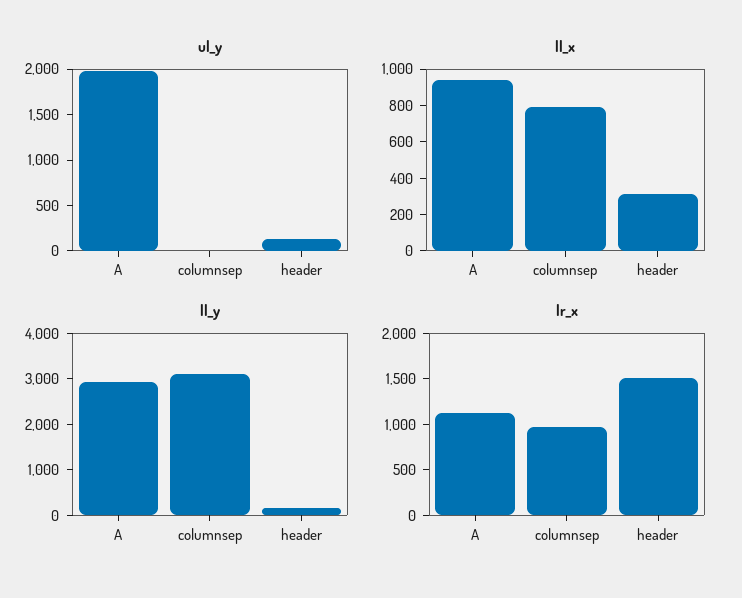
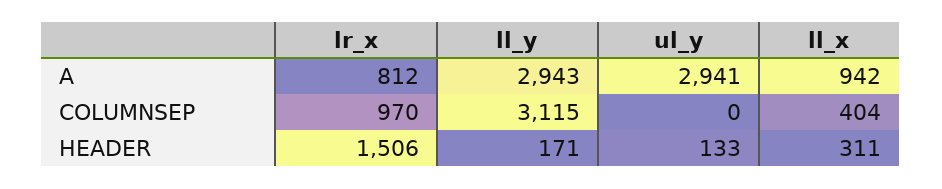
ul_y, A: 2000 -> 2941
ll_x, columnsep: 800 -> 404
lr_x, A: 1100 -> 812

